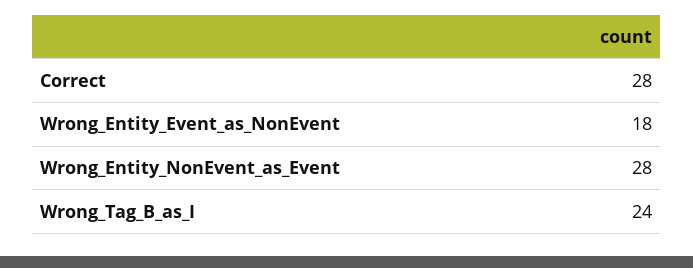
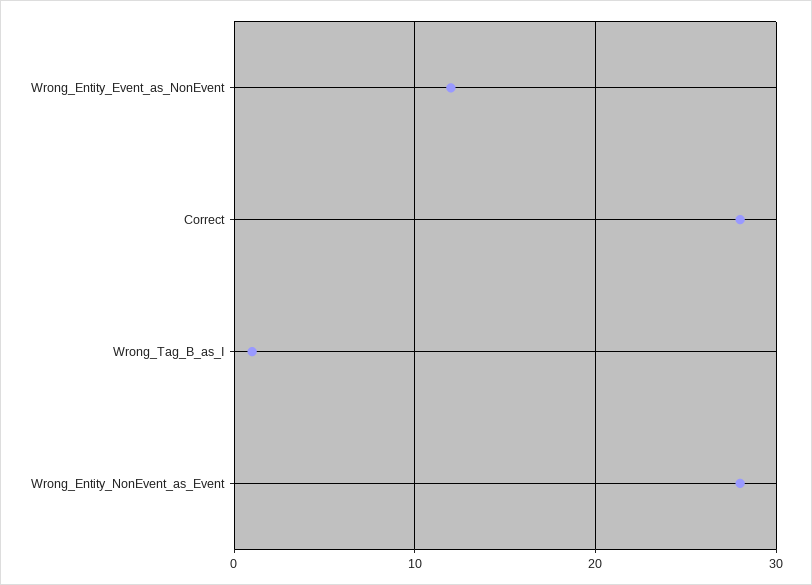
Wrong_Entity_Event_as_NonEvent: 18 -> 12
Wrong_Tag_B_as_I: 24 -> 1

